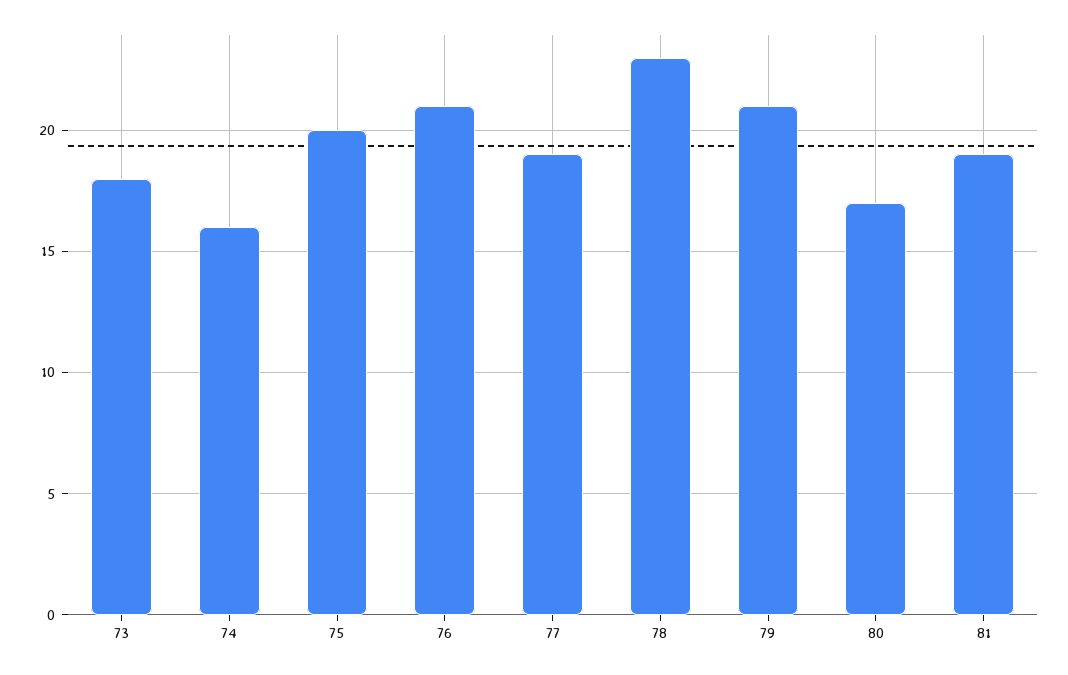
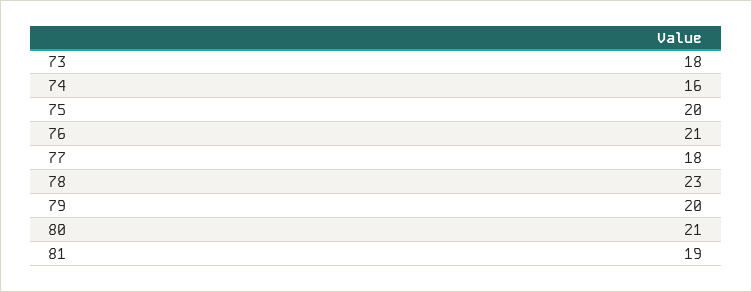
77: 19 -> 18
79: 21 -> 20
80: 17 -> 21

